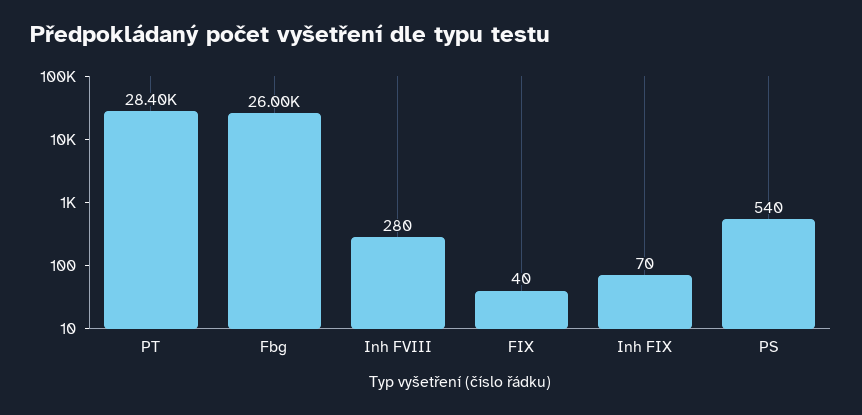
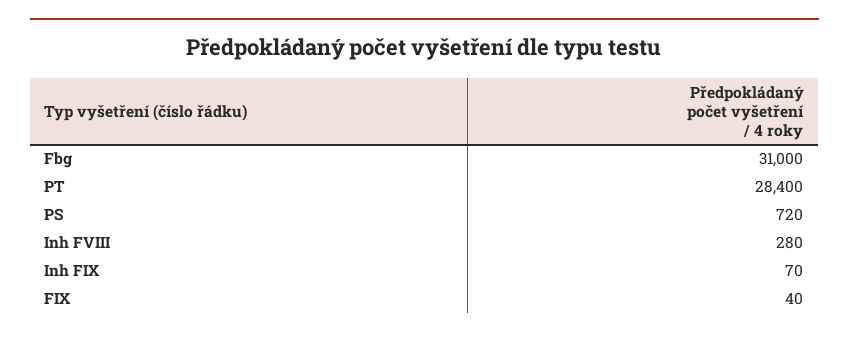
Fbg: 26000 -> 31000
PS: 540 -> 720

